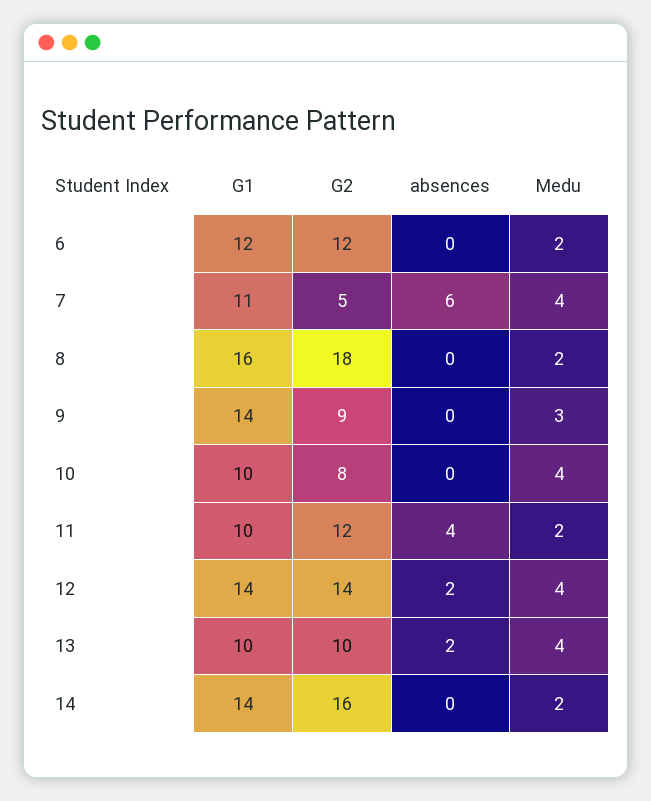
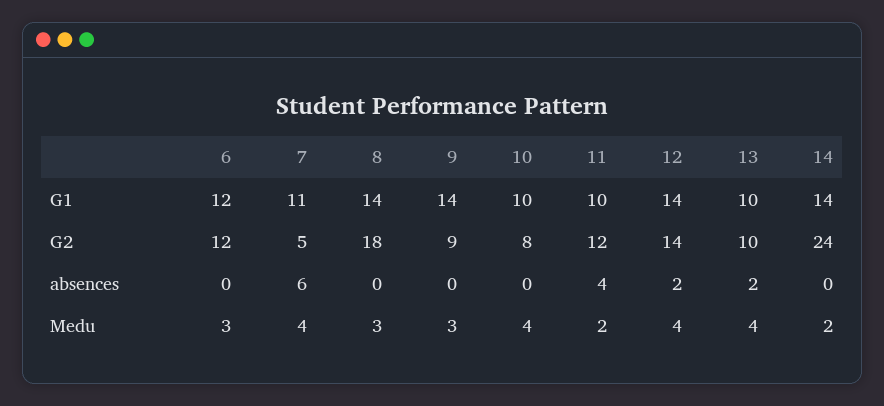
Medu, 6: 2 -> 3
G1, 8: 16 -> 14
Medu, 8: 2 -> 3
G2, 14: 16 -> 24

